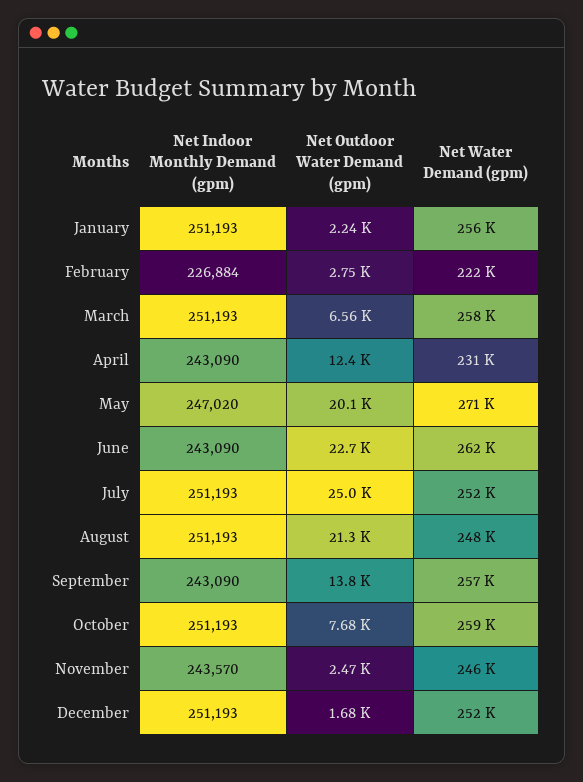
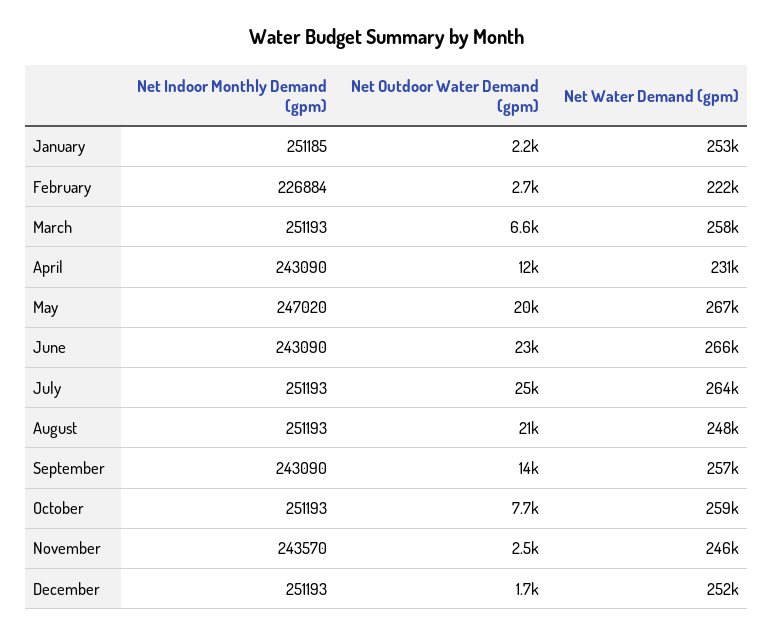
Net Indoor Monthly Demand (gpm), January: 251193 -> 251185
Net Water Demand (gpm), January: 256000 -> 253000
Net Water Demand (gpm), May: 271000 -> 267000
Net Water Demand (gpm), June: 262000 -> 266000
Net Water Demand (gpm), July: 252000 -> 264000

